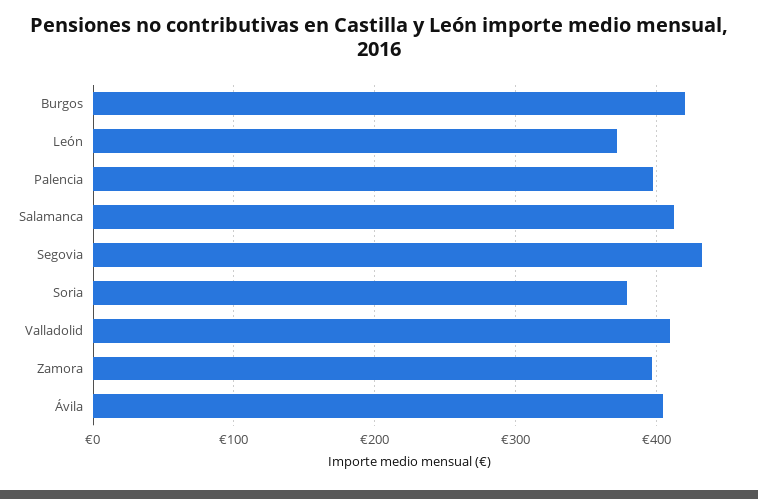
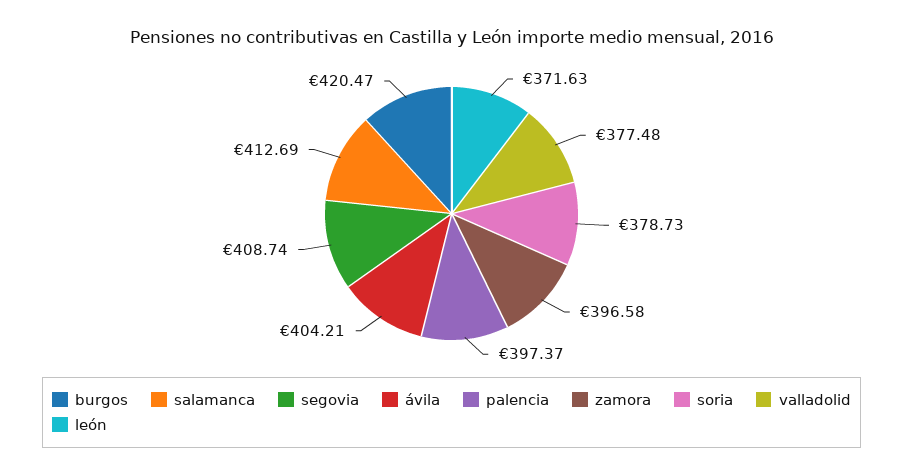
Segovia: 430 -> 408.74
Valladolid: 410 -> 377.48

